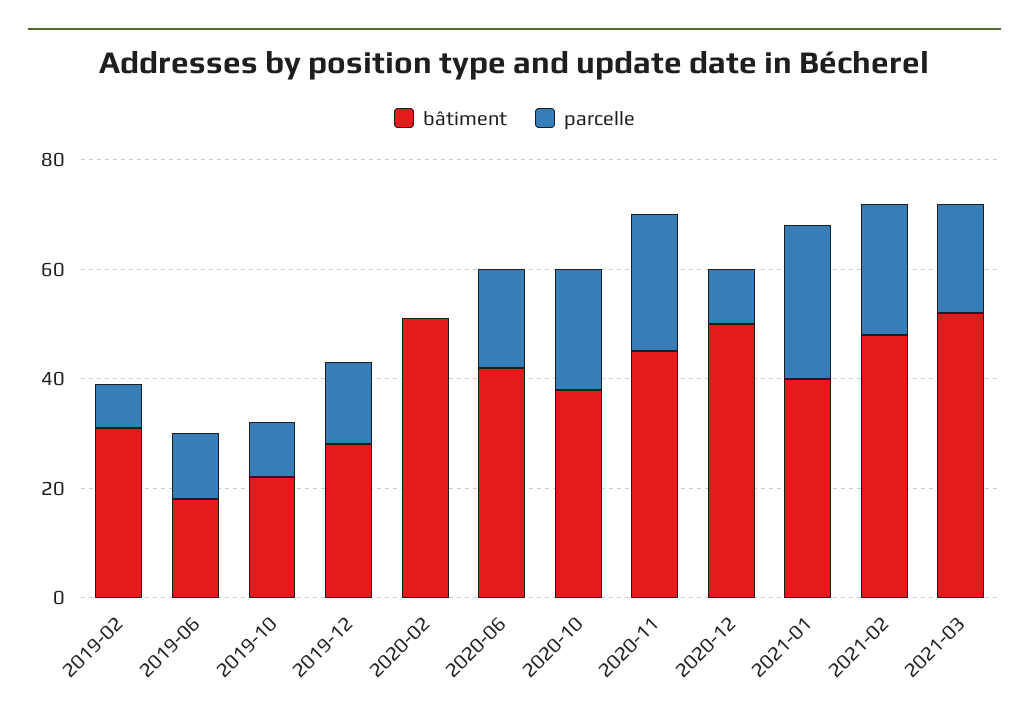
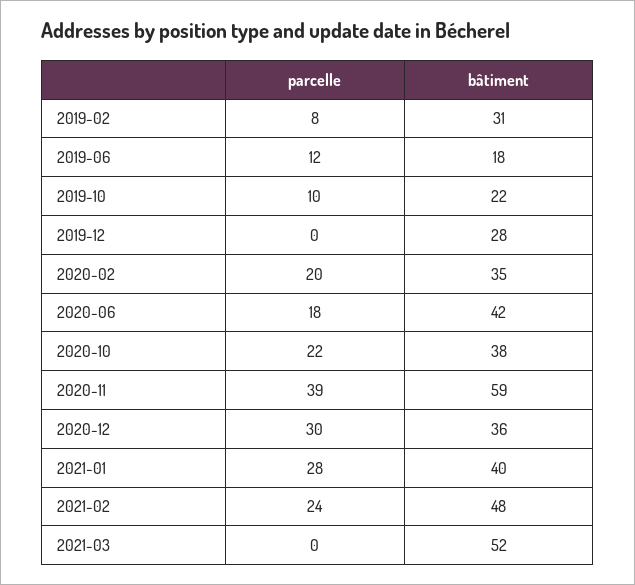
parcelle, 2019-12: 15 -> 0
bâtiment, 2020-02: 50 -> 35
parcelle, 2020-02: 0 -> 20
bâtiment, 2020-11: 45 -> 59
parcelle, 2020-11: 25 -> 39
bâtiment, 2020-12: 50 -> 36
parcelle, 2020-12: 10 -> 30
parcelle, 2021-03: 20 -> 0

